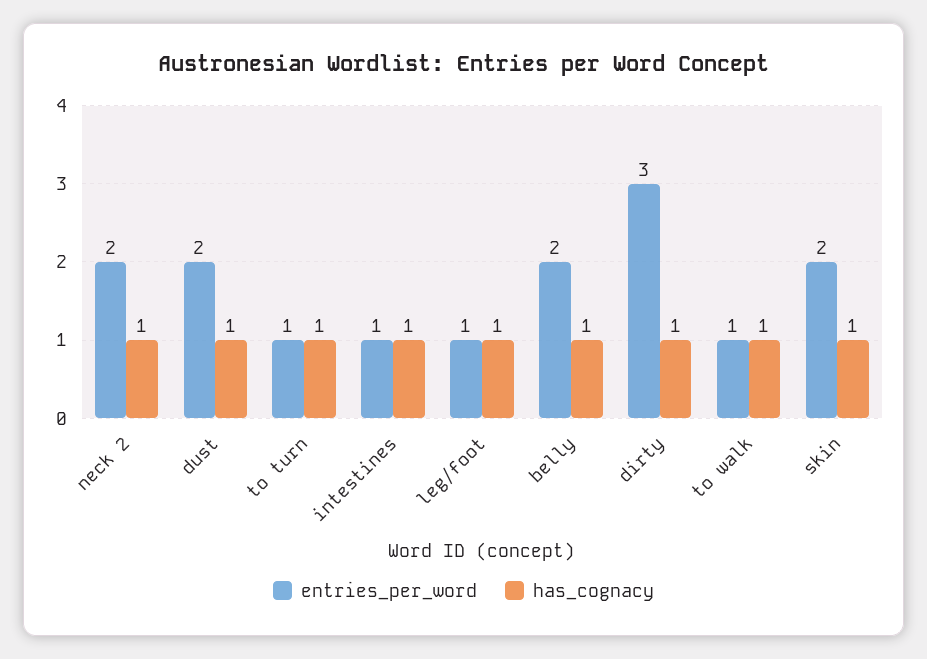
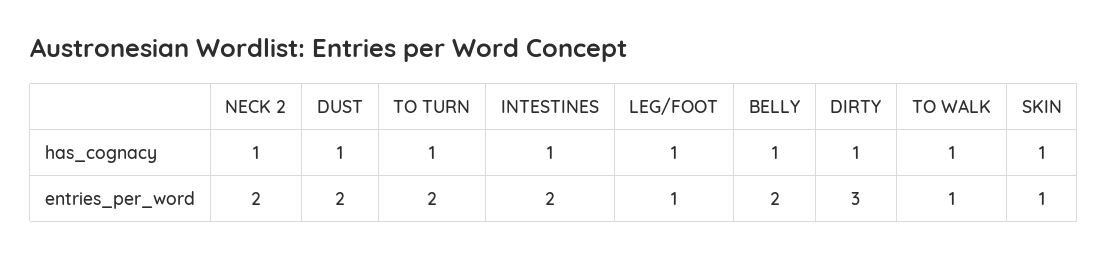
entries_per_word, to turn: 1 -> 2
entries_per_word, intestines: 1 -> 2
entries_per_word, skin: 2 -> 1

